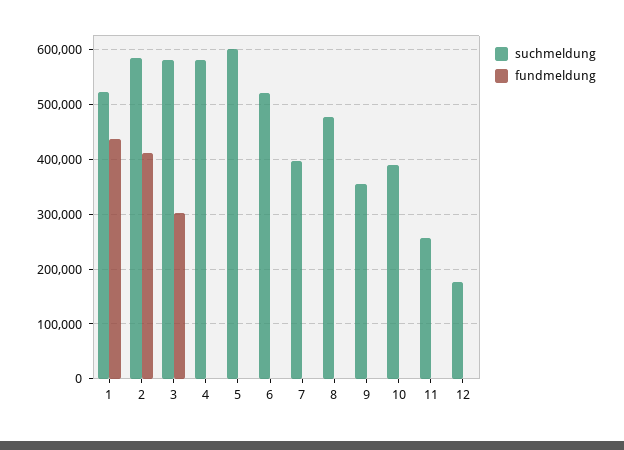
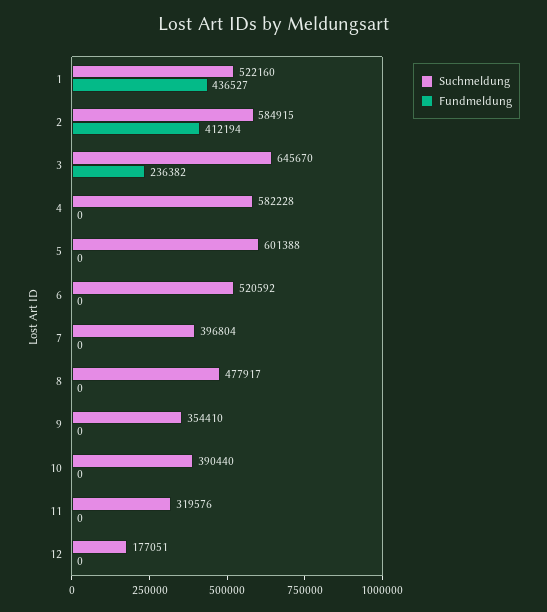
suchmeldung, 3: 580000 -> 645670
fundmeldung, 3: 300000 -> 236382
suchmeldung, 11: 260000 -> 319576

